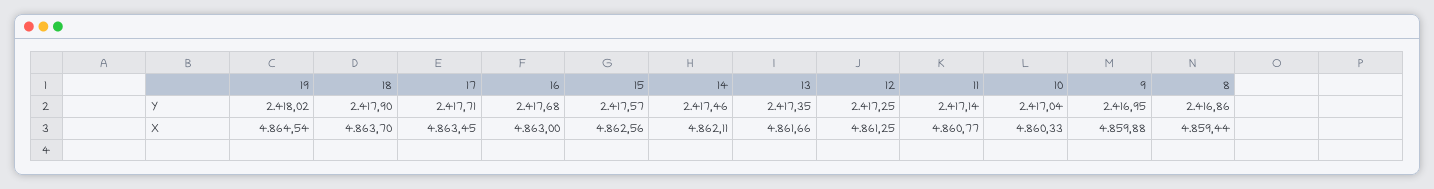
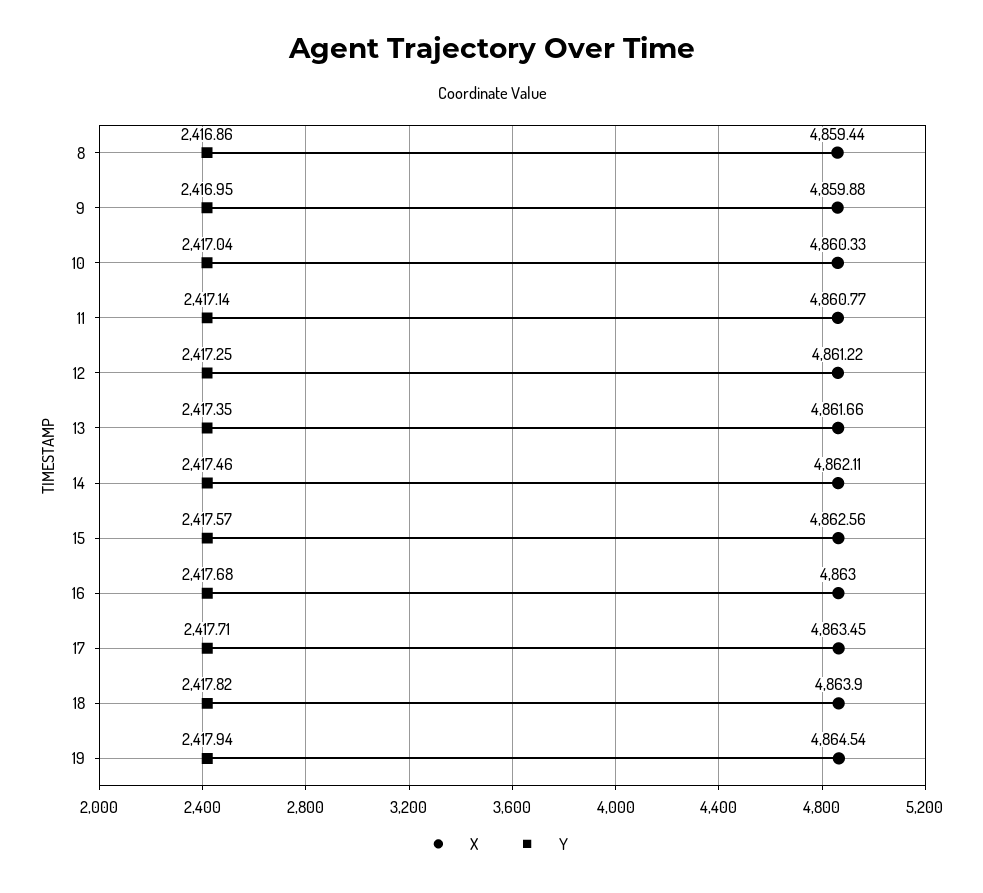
Y, 19: 2418.02 -> 2417.94
Y, 18: 2417.9 -> 2417.82
X, 18: 4863.7 -> 4863.9
X, 12: 4861.25 -> 4861.22

